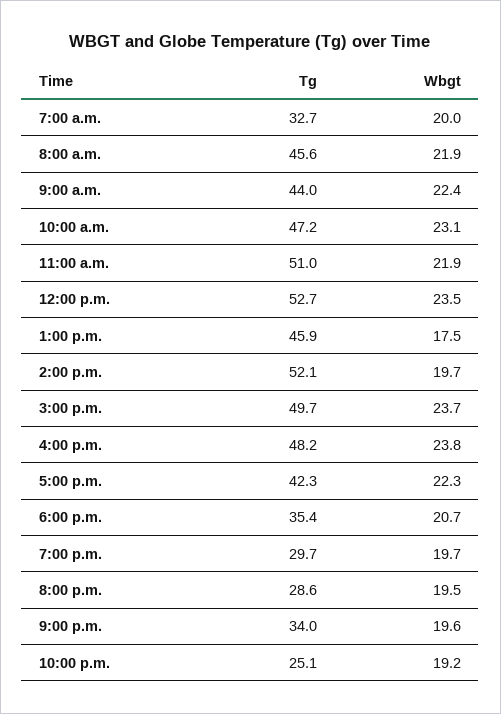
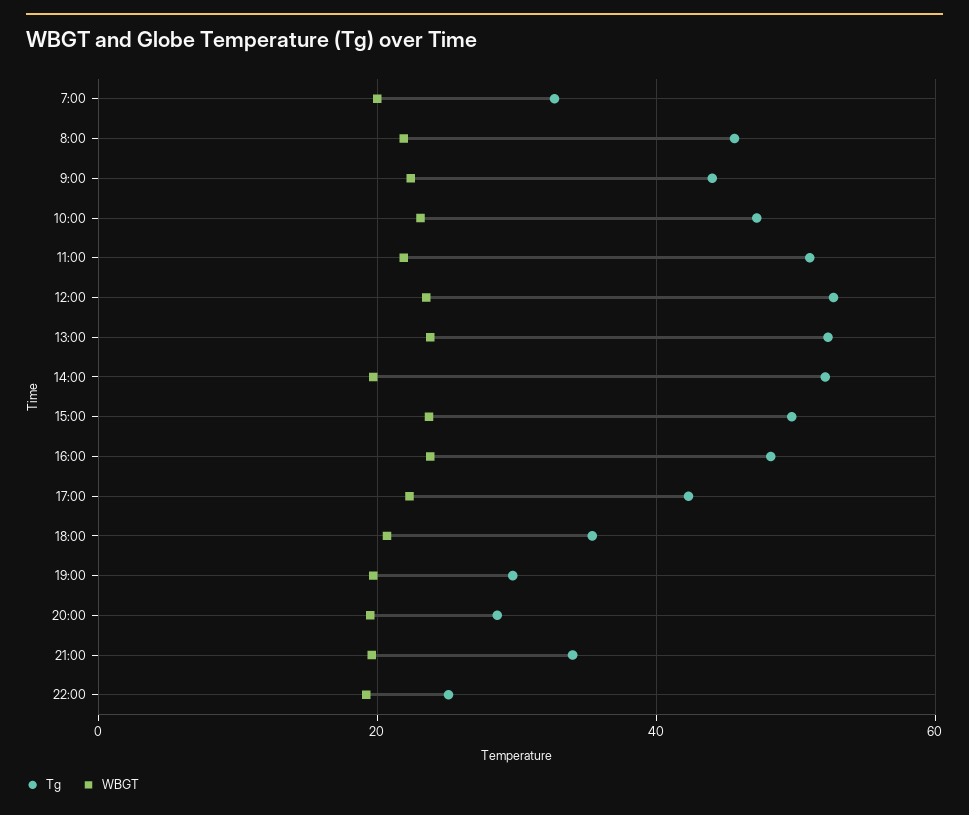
Tg, 1:00 p.m.: 45.9 -> 52
Wbgt, 1:00 p.m.: 17.5 -> 24

